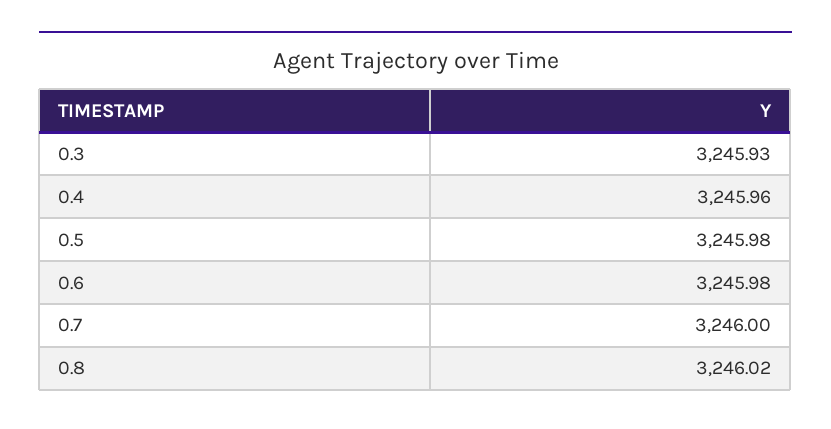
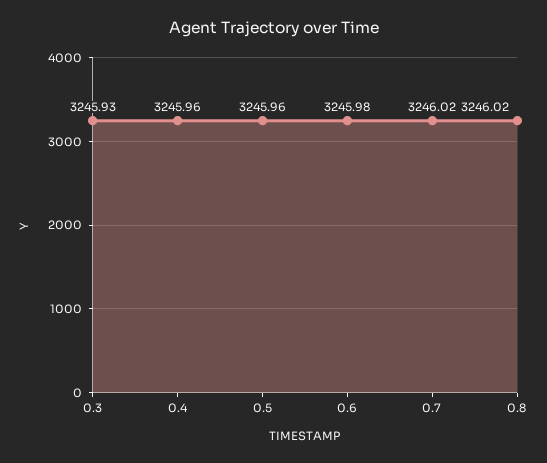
0.5: 3245.98 -> 3245.96
0.7: 3246 -> 3246.02

